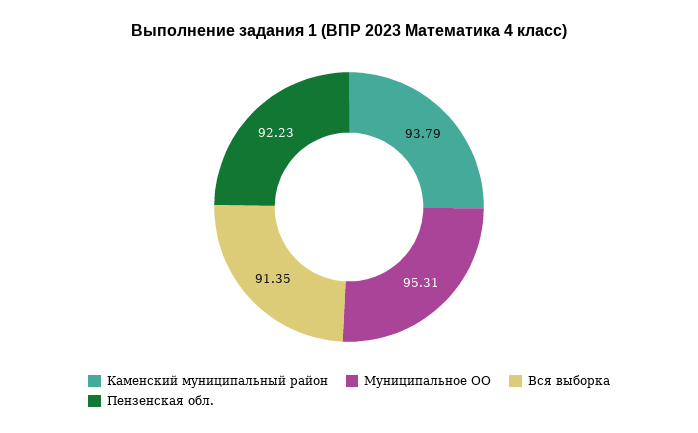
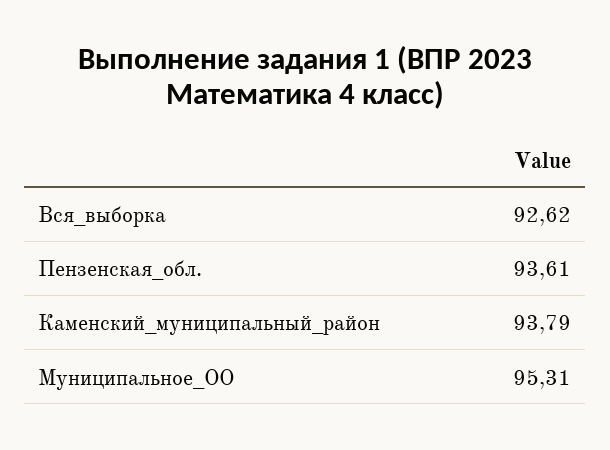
Вся выборка: 91.35 -> 92.62
Пензенская обл.: 92.23 -> 93.61

